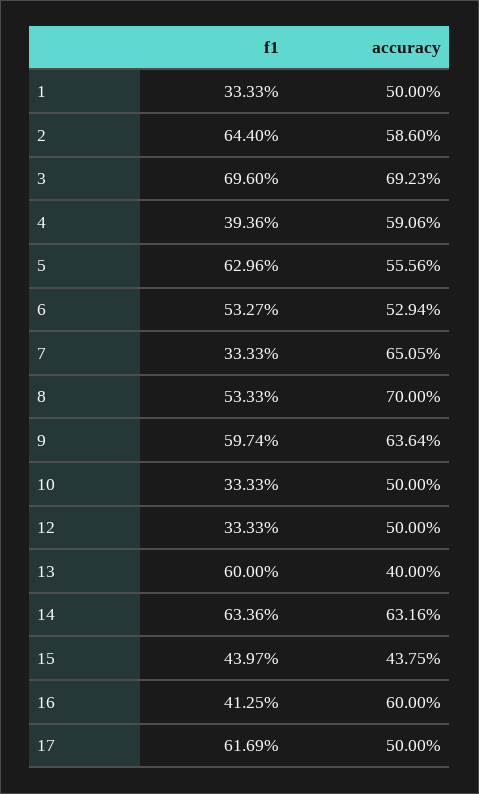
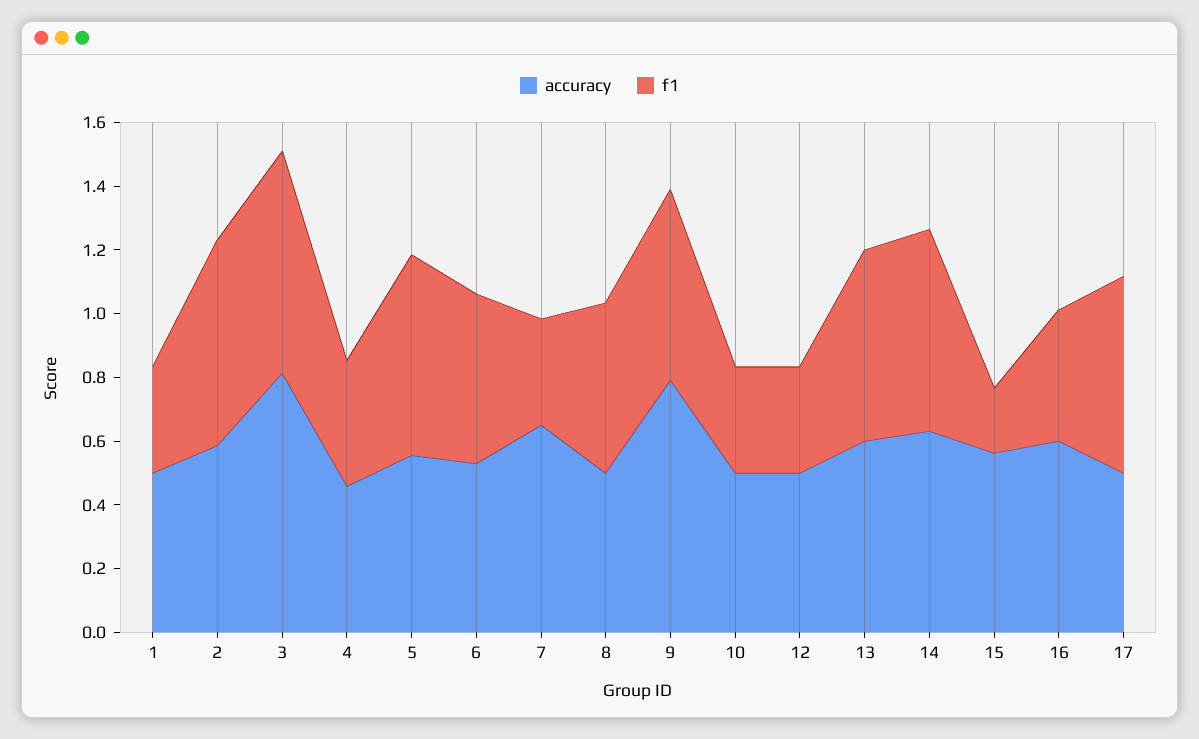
accuracy, 3: 0.6923 -> 0.8
accuracy, 4: 0.5906 -> 0.45
accuracy, 8: 0.7 -> 0.5
accuracy, 9: 0.6364 -> 0.8
accuracy, 13: 0.4 -> 0.6
f1, 15: 0.4397 -> 0.2
accuracy, 15: 0.4375 -> 0.55

